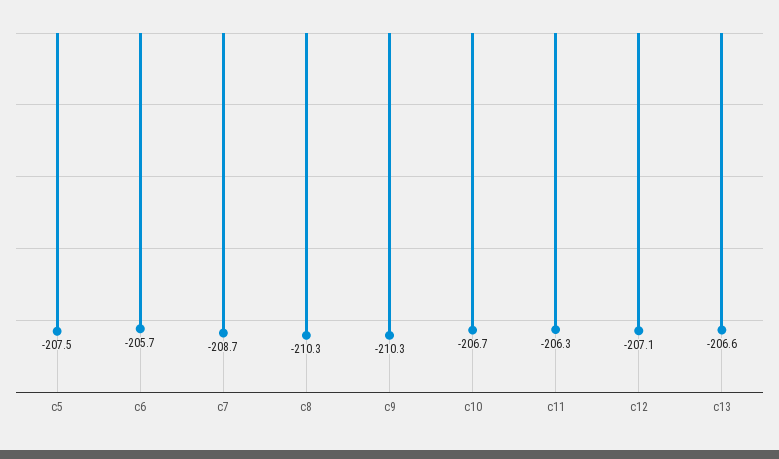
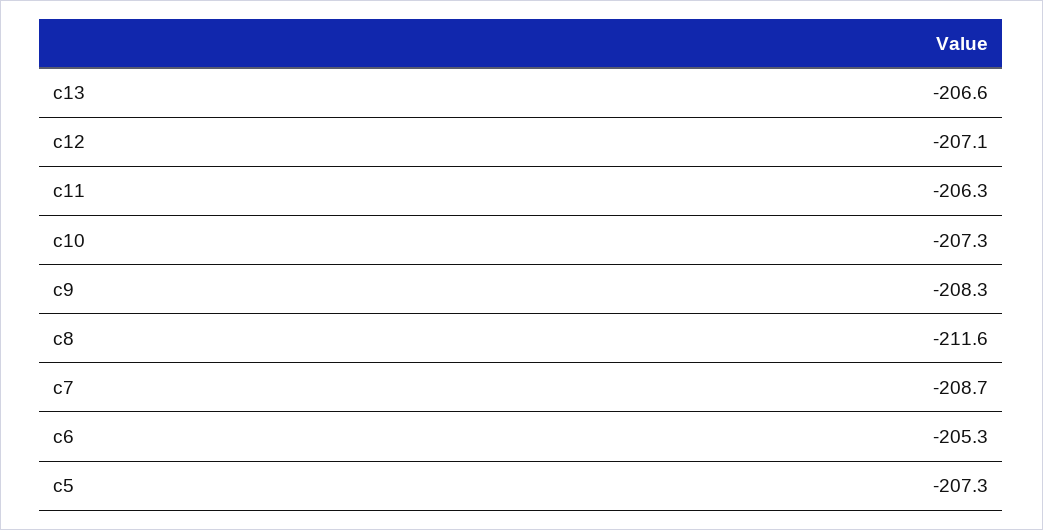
c5: -207.5 -> -207.3
c6: -205.7 -> -205.3
c8: -210.3 -> -211.6
c9: -210.3 -> -208.3
c10: -206.7 -> -207.3

